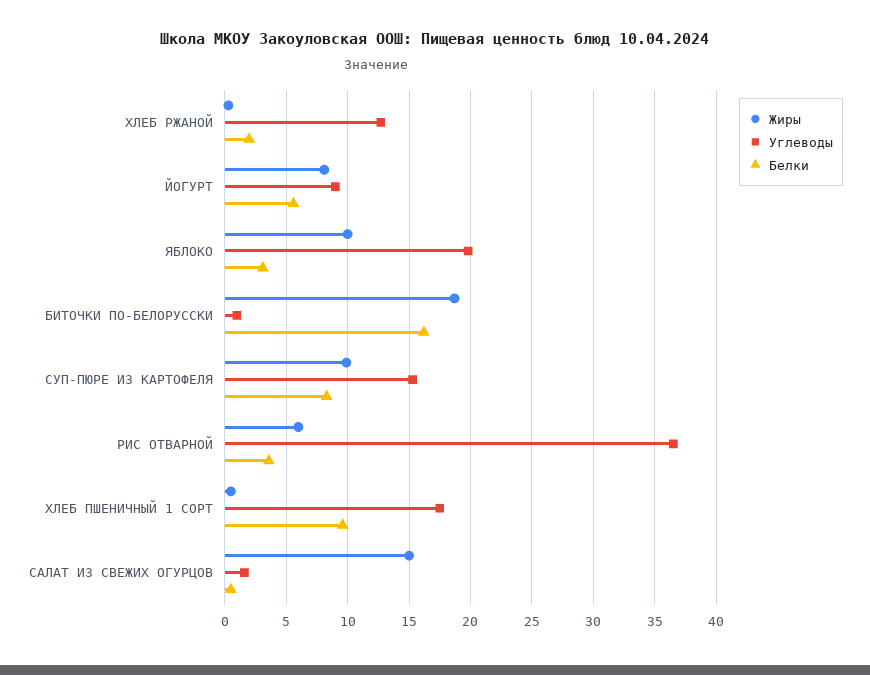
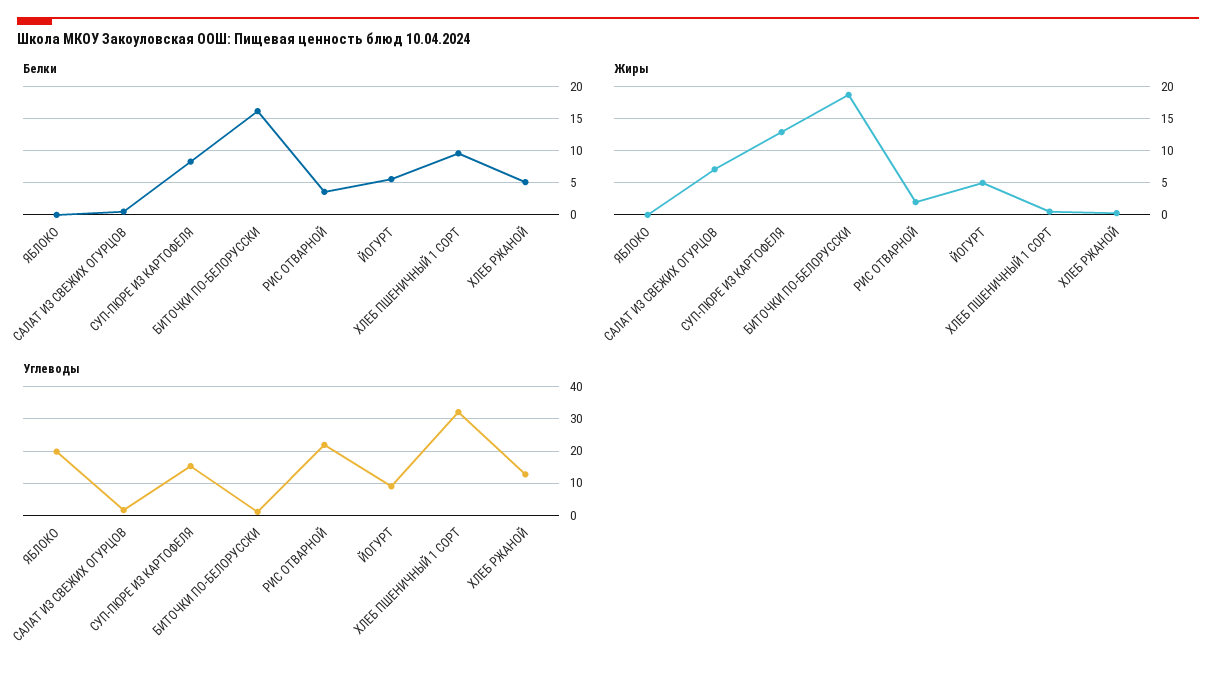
Белки, ХЛЕБ РЖАНОЙ: 2 -> 5
Жиры, ЙОГУРТ: 8 -> 5
Жиры, ЯБЛОКО: 10 -> 0
Белки, ЯБЛОКО: 3 -> 0
Жиры, СУП-ПЮРЕ ИЗ КАРТОФЕЛЯ: 10 -> 13
Жиры, РИС ОТВАРНОЙ: 6 -> 2
Углеводы, РИС ОТВАРНОЙ: 36.5 -> 22
Углеводы, ХЛЕБ ПШЕНИЧНЫЙ 1 СОРТ: 17.5 -> 32
Жиры, САЛАТ ИЗ СВЕЖИХ ОГУРЦОВ: 15 -> 7

